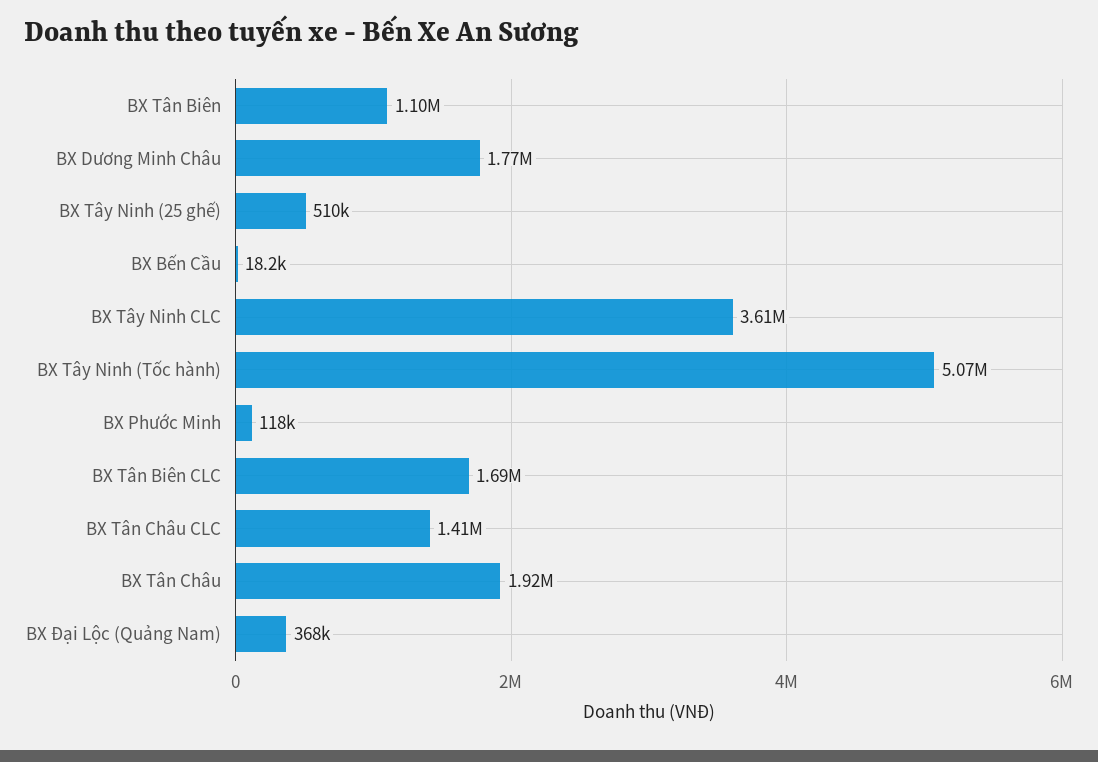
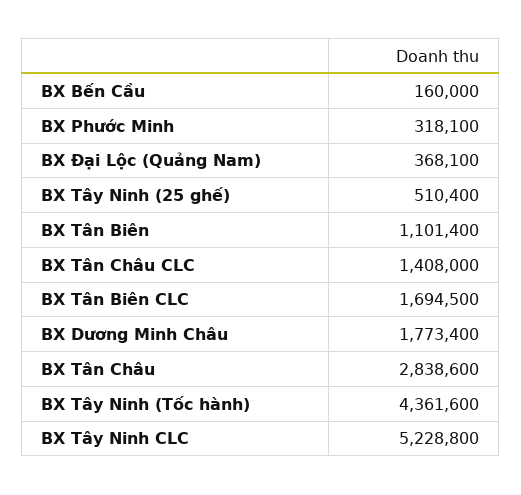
BX Bến Cầu: 18200 -> 160000
BX Tây Ninh CLC: 3610000 -> 5228800
BX Tây Ninh (Tốc hành): 5070000 -> 4361600
BX Phước Minh: 118000 -> 318100
BX Tân Châu: 1920000 -> 2838600

